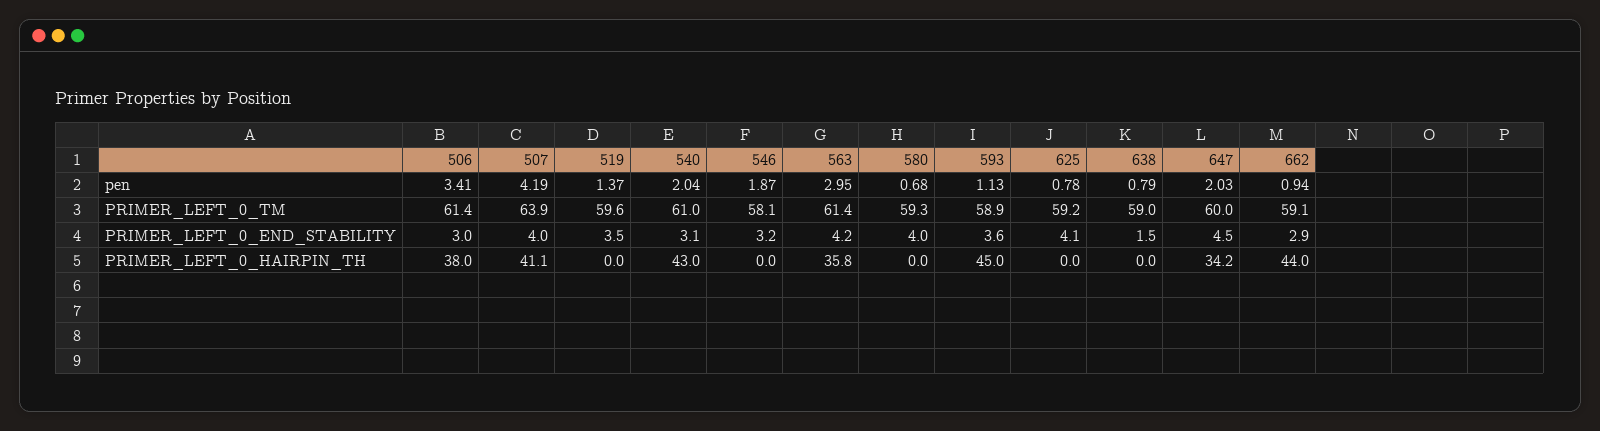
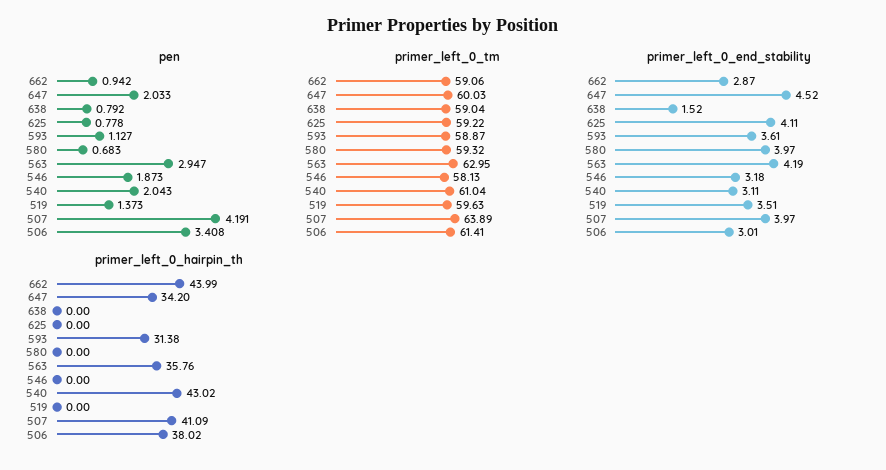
PRIMER_LEFT_0_TM, 563: 61.4 -> 62.95
PRIMER_LEFT_0_HAIRPIN_TH, 593: 45 -> 31.38

